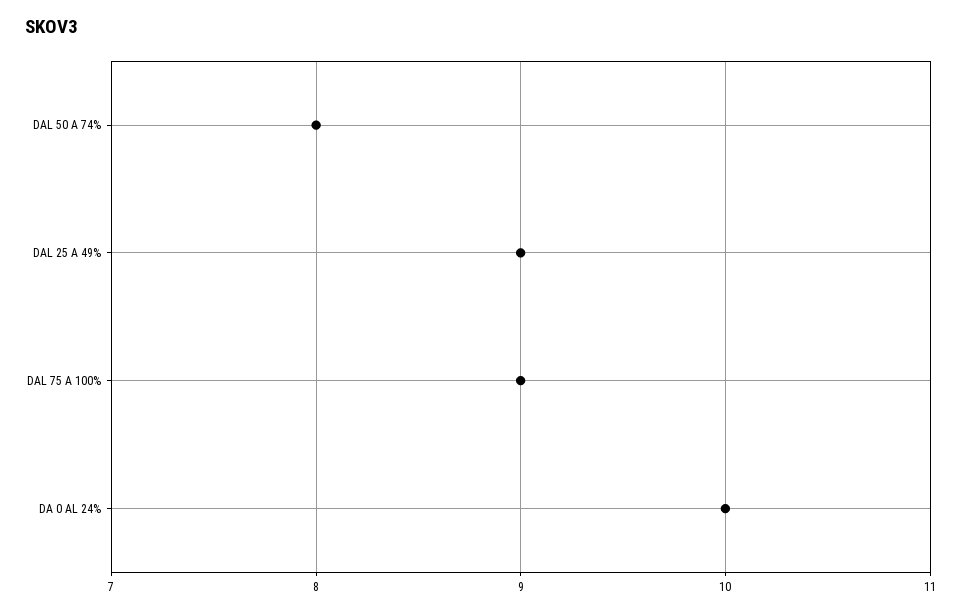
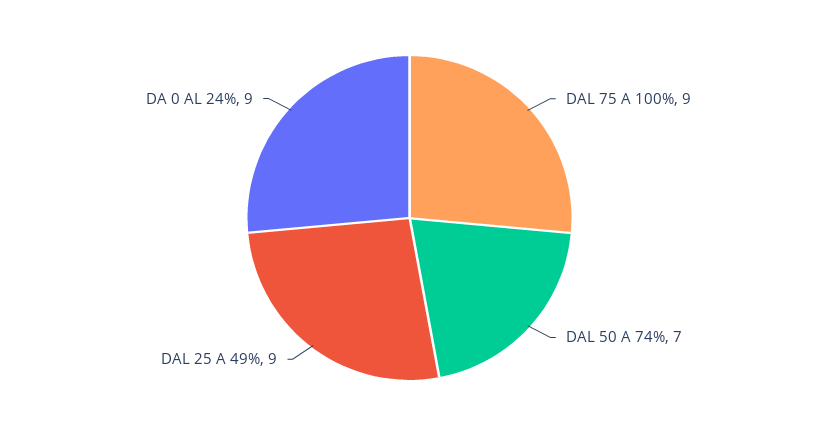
DAL 50 A 74%: 8 -> 7
DA 0 AL 24%: 10 -> 9

